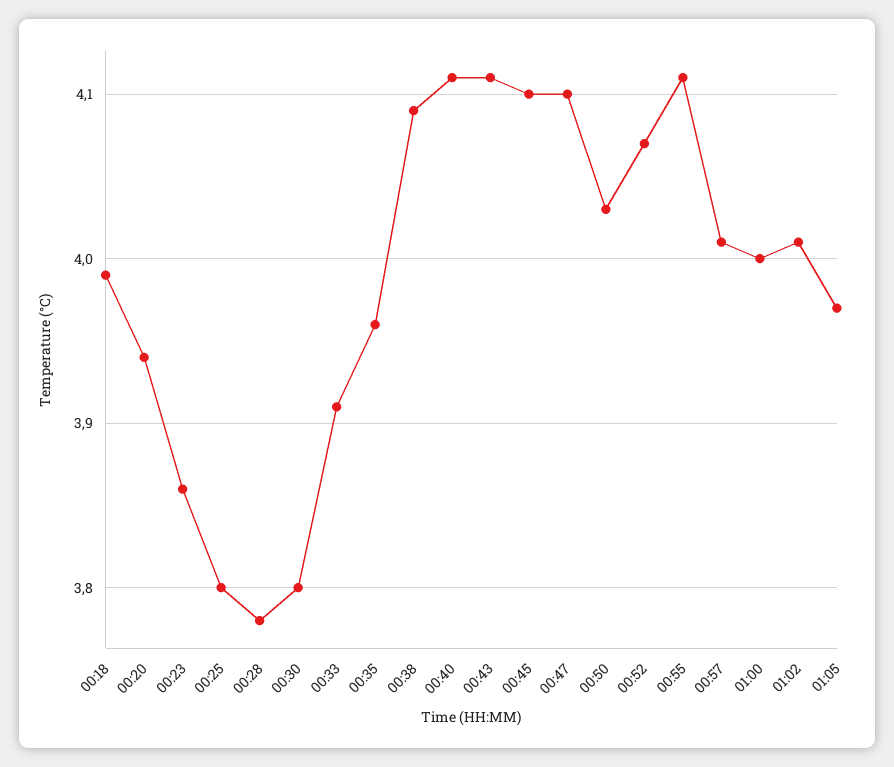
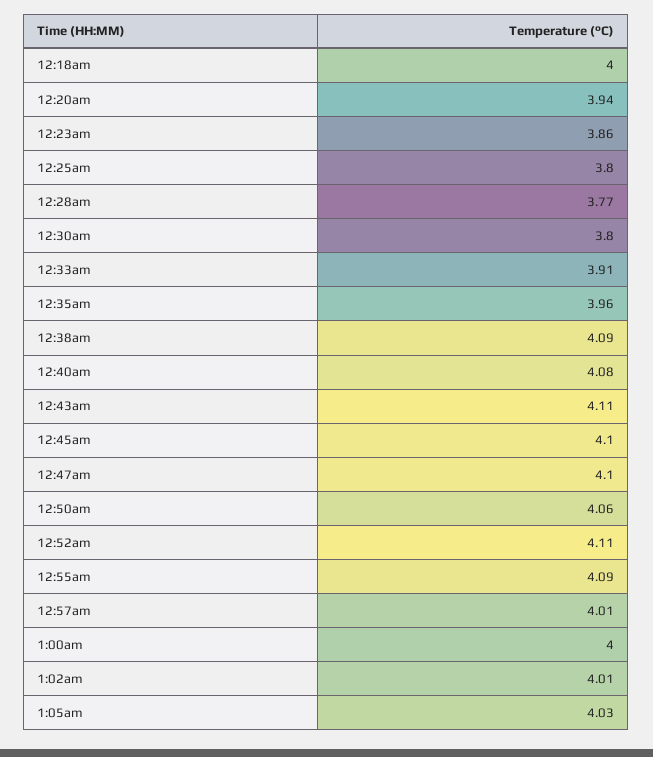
00:18: 3.99 -> 4
00:28: 3.78 -> 3.77
00:40: 4.11 -> 4.08
00:50: 4.03 -> 4.06
00:52: 4.07 -> 4.11
00:55: 4.11 -> 4.09
01:05: 3.97 -> 4.03

